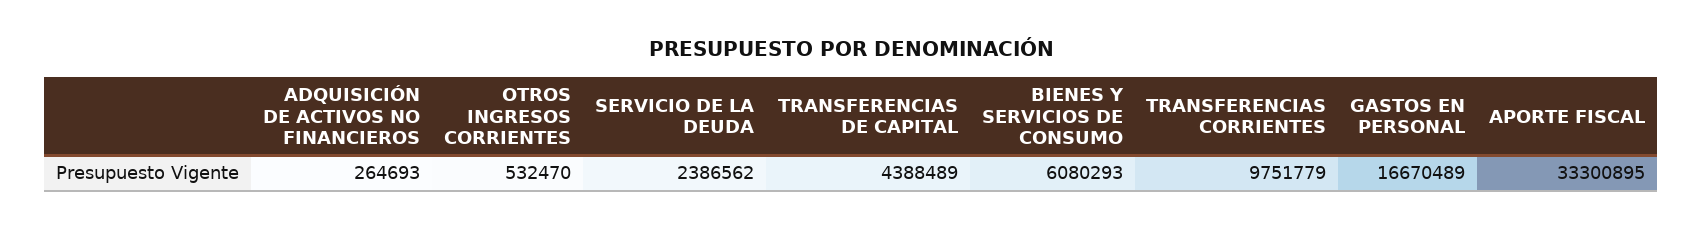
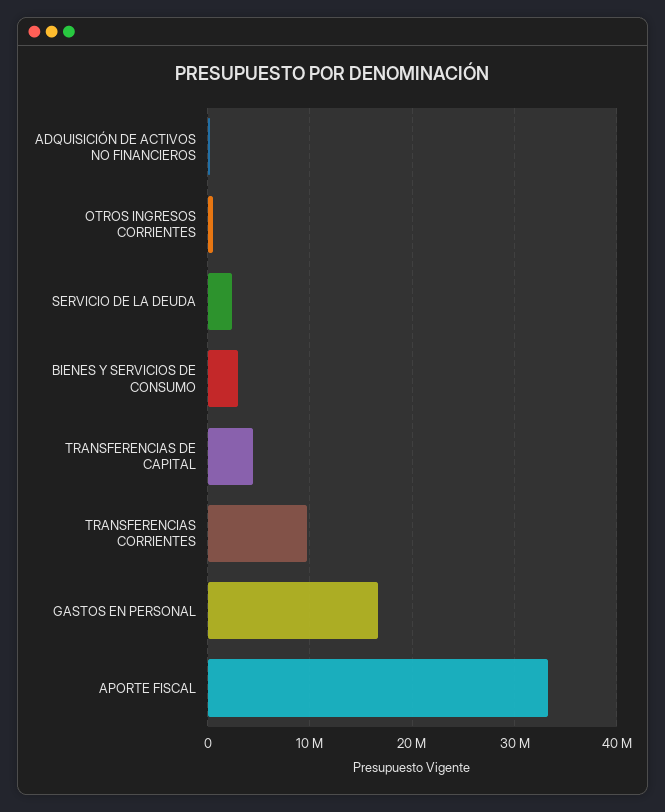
BIENES Y SERVICIOS DE CONSUMO: 6080293 -> 3000000

